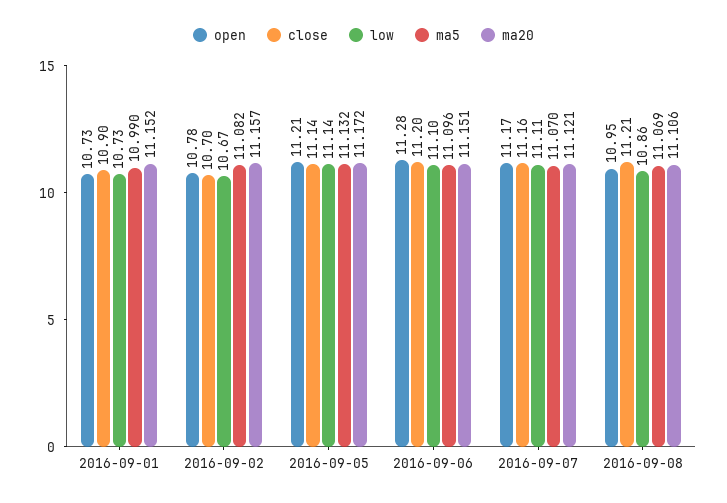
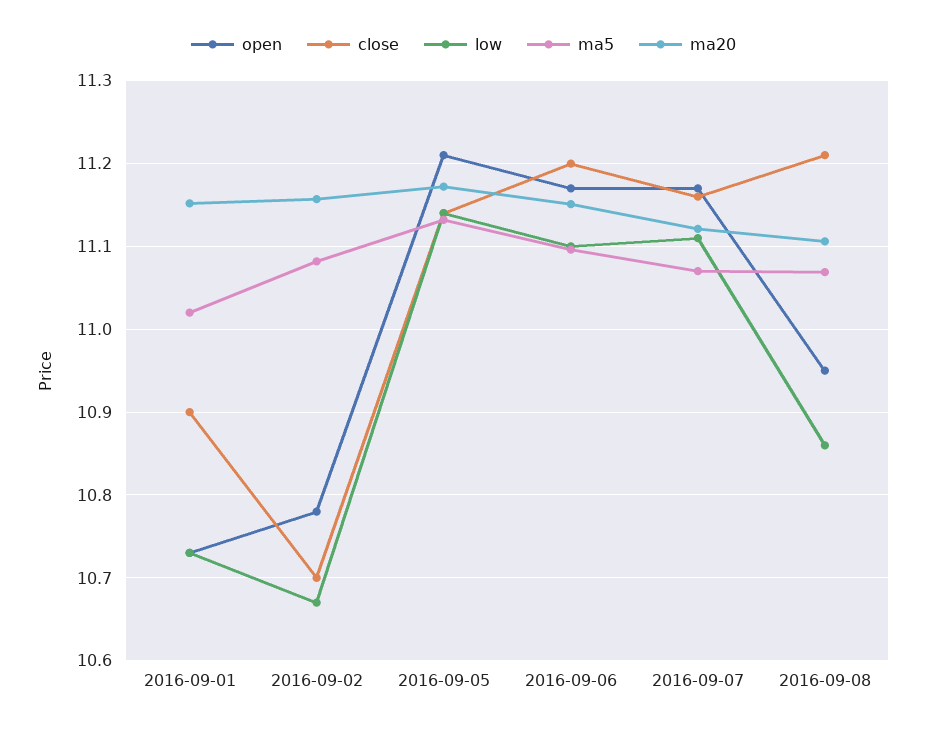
ma5, 2016-09-01: 10.99 -> 11.02
open, 2016-09-06: 11.28 -> 11.17

